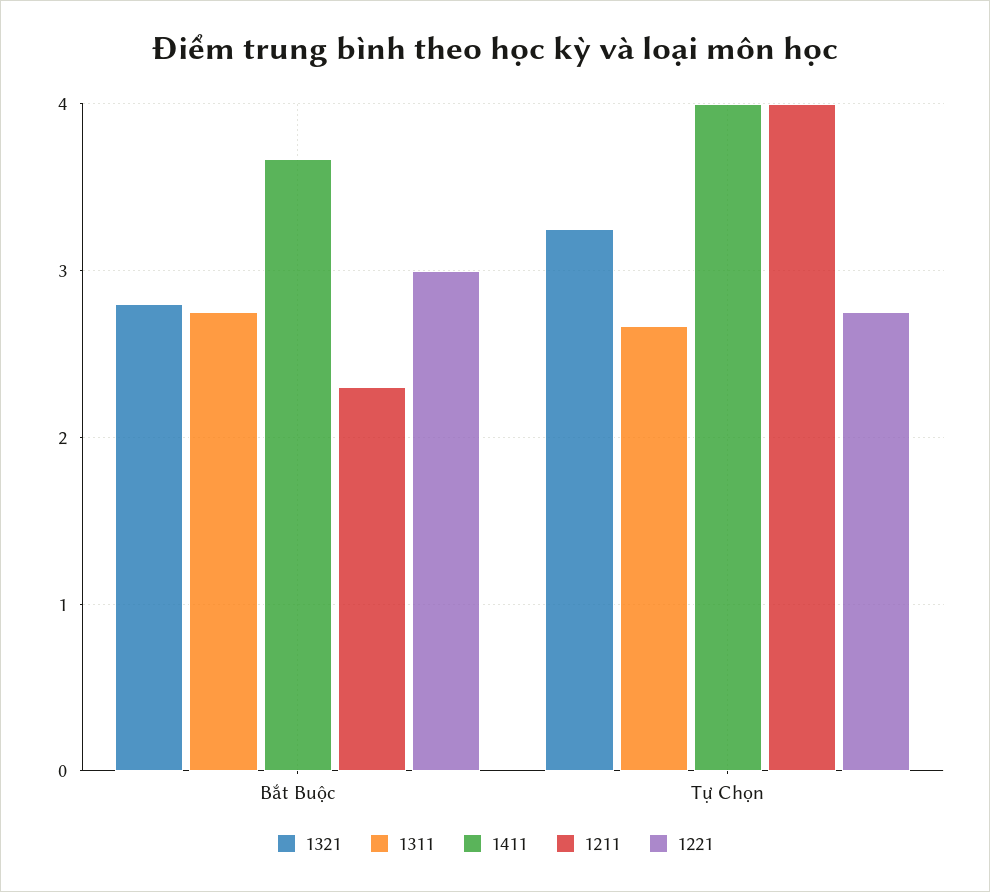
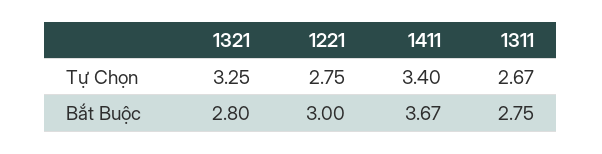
1211, Bắt Buộc: 2.3 -> none
1411, Tự Chọn: 4 -> 3.4
1211, Tự Chọn: 4 -> none

